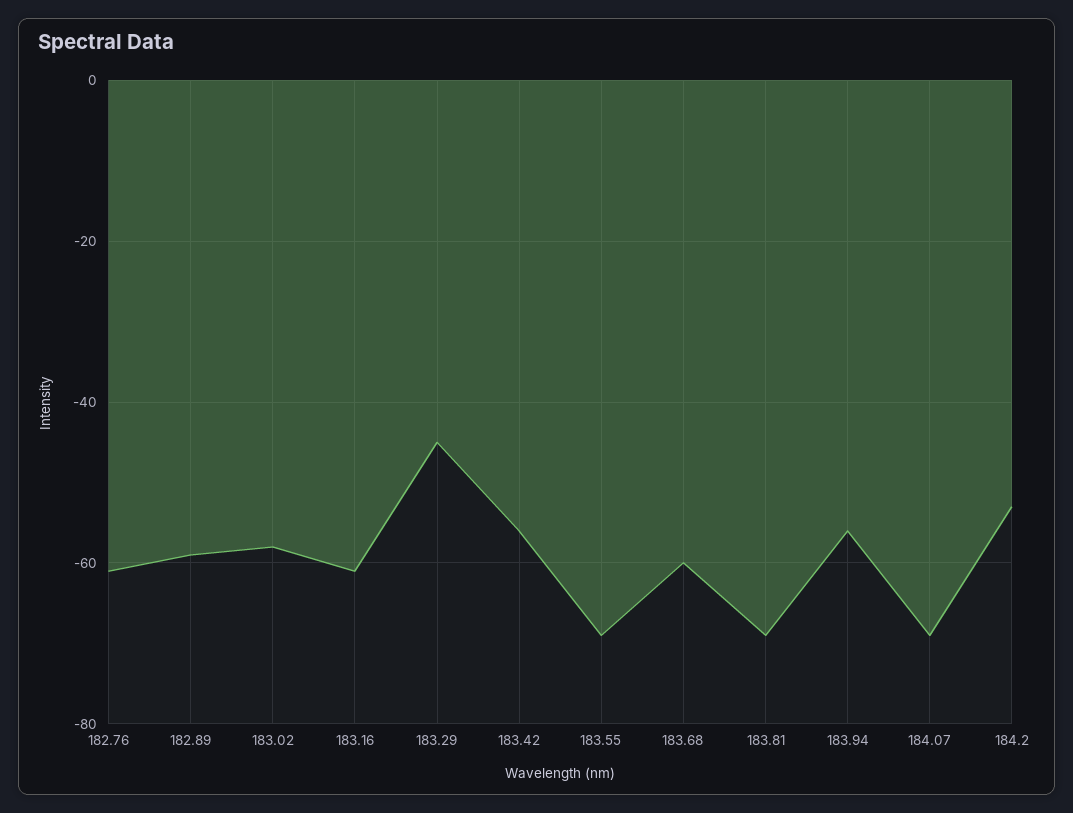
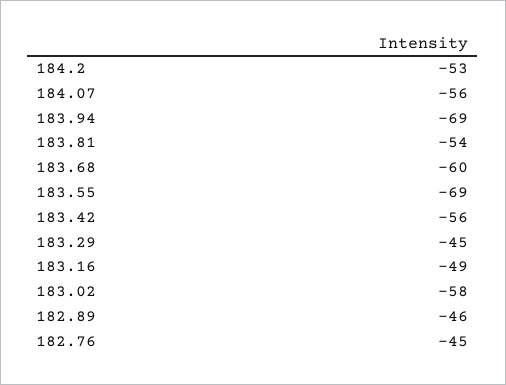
182.76: -60 -> -45
182.89: -60 -> -46
183.16: -60 -> -49
183.81: -70 -> -54
183.94: -55 -> -69
184.07: -70 -> -56

